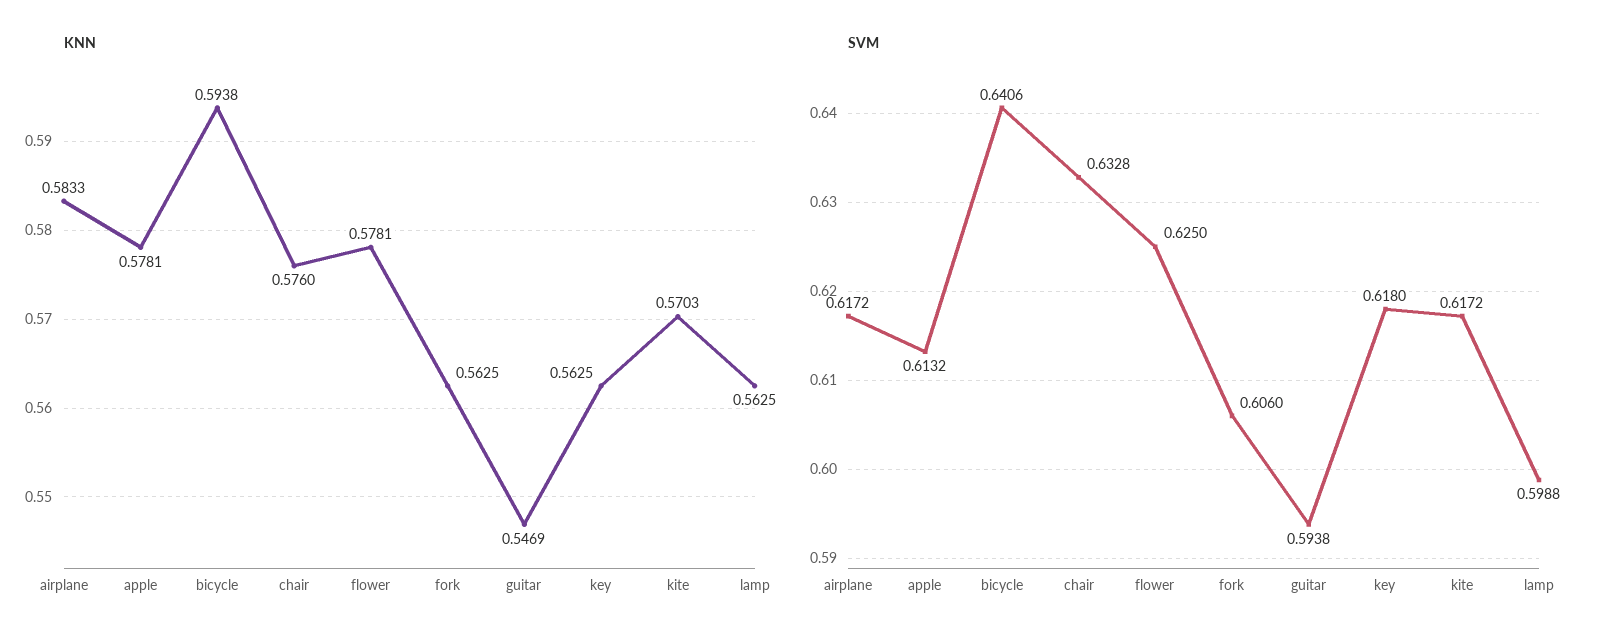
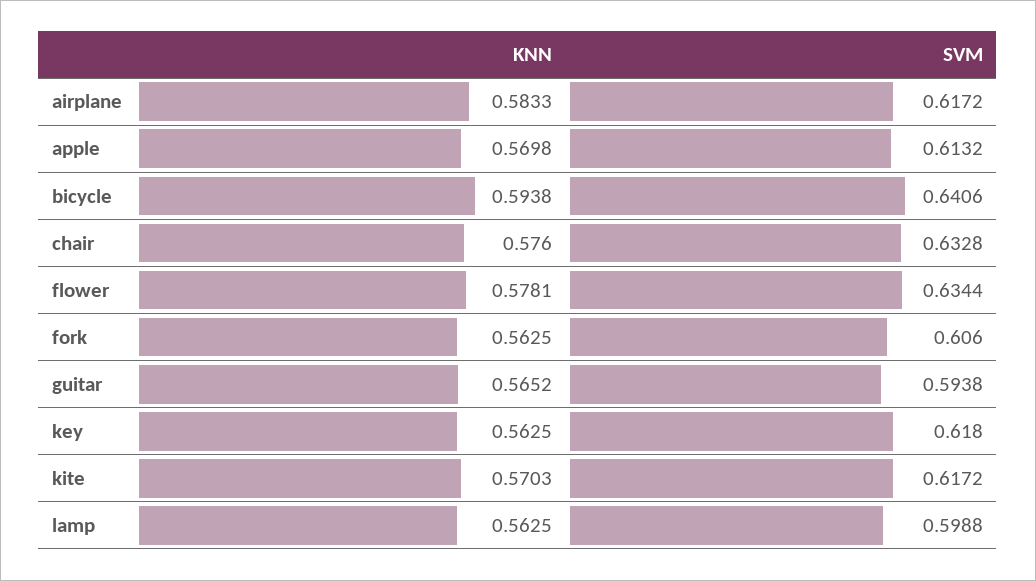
KNN, apple: 0.5781 -> 0.5698
KNN, guitar: 0.5469 -> 0.5652
SVM, flower: 0.625 -> 0.6344

